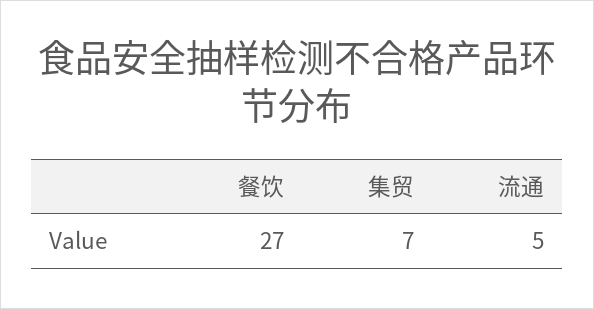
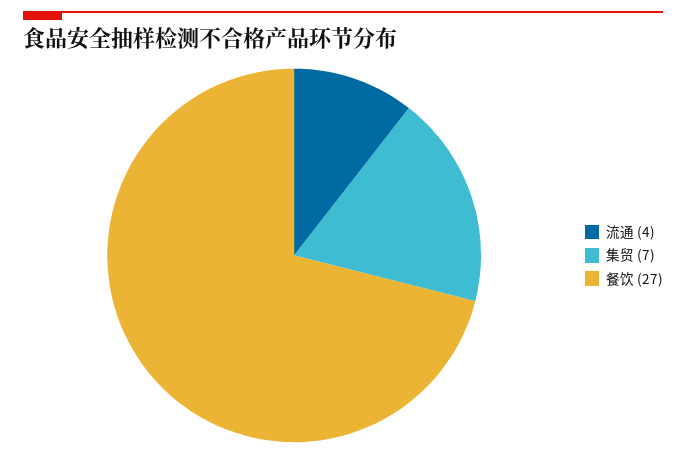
流通: 5 -> 4

